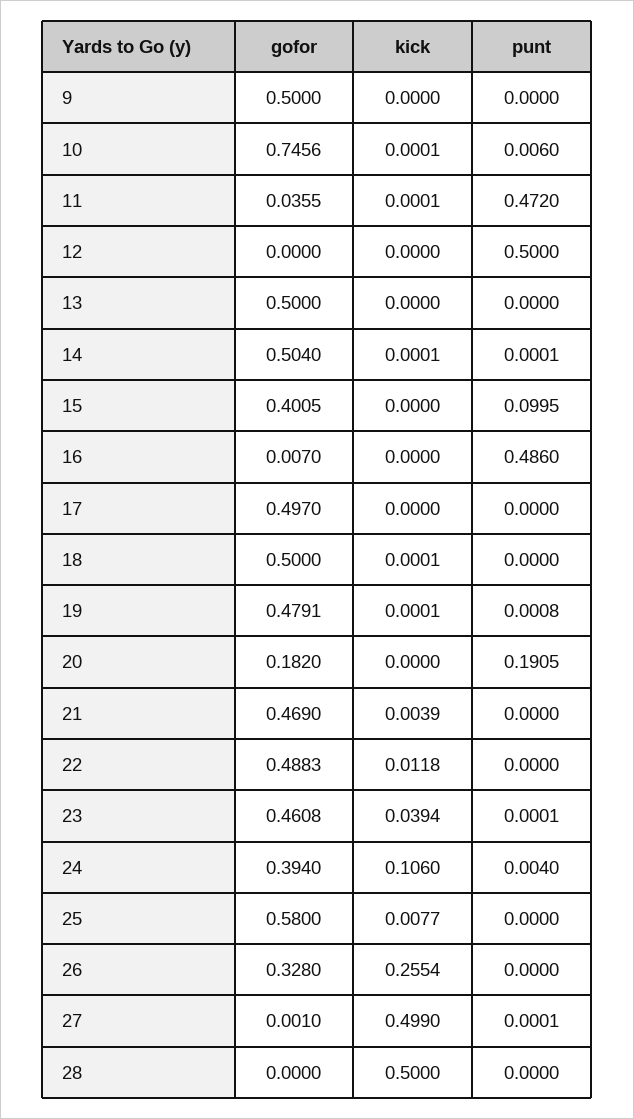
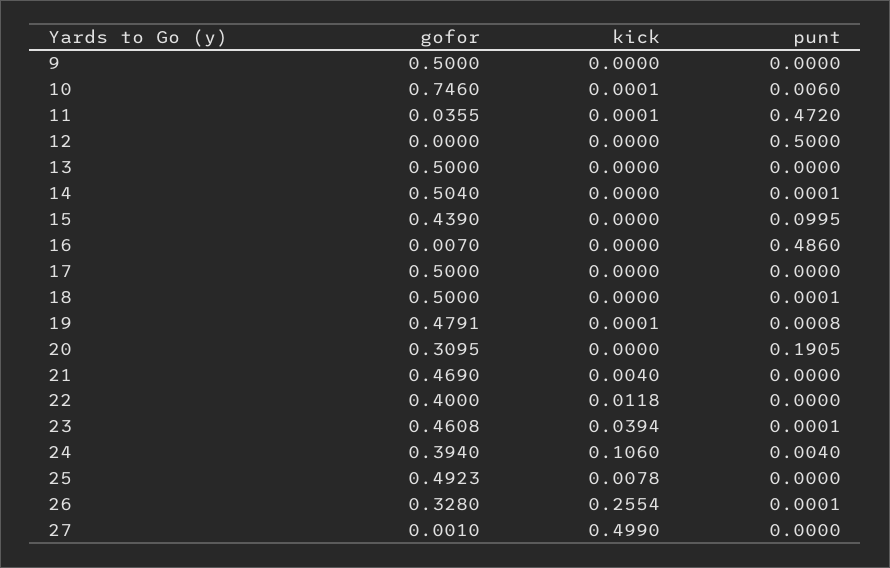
gofor, 10: 0.7456 -> 0.746
kick, 14: 0.0001 -> 0
gofor, 15: 0.4005 -> 0.439
gofor, 17: 0.497 -> 0.5
kick, 18: 0.0001 -> 0
punt, 18: 0 -> 0.0001
gofor, 20: 0.182 -> 0.3095
kick, 21: 0.0039 -> 0.004
gofor, 22: 0.4883 -> 0.4
gofor, 25: 0.58 -> 0.4923
kick, 25: 0.0077 -> 0.0078
punt, 26: 0 -> 0.0001
punt, 27: 0.0001 -> 0
gofor, 28: 0 -> none
kick, 28: 0.5 -> none
punt, 28: 0 -> none

